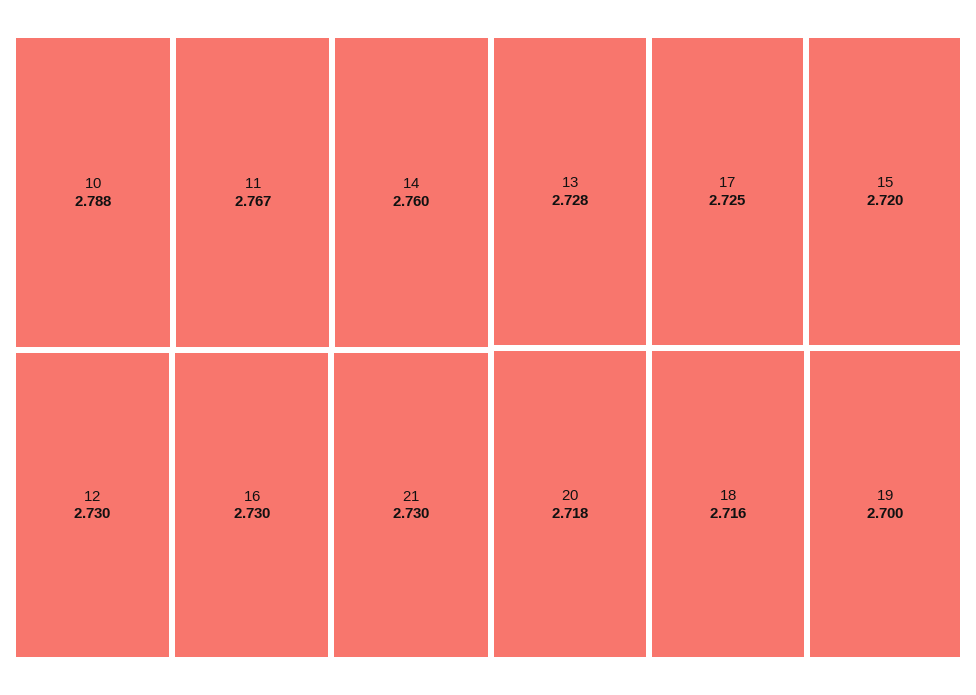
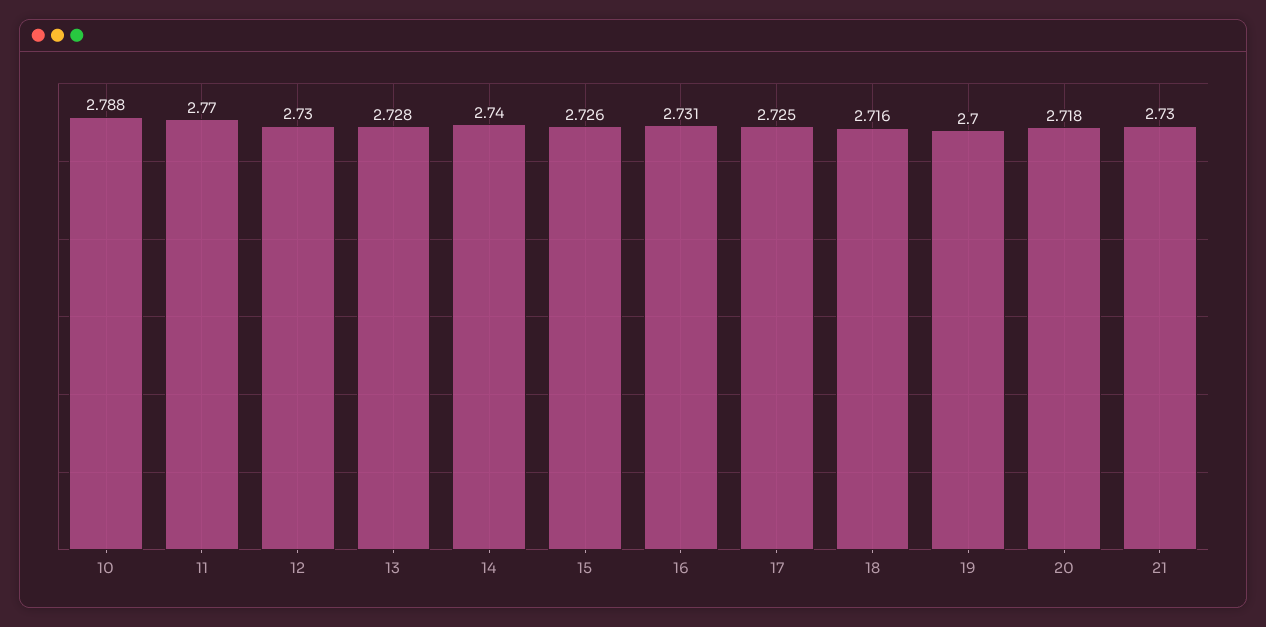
11: 2.767 -> 2.77
14: 2.76 -> 2.74
16: 2.73 -> 2.731
15: 2.72 -> 2.726

